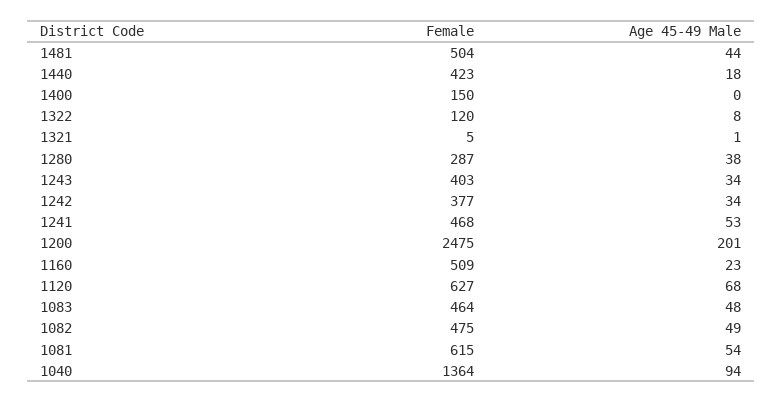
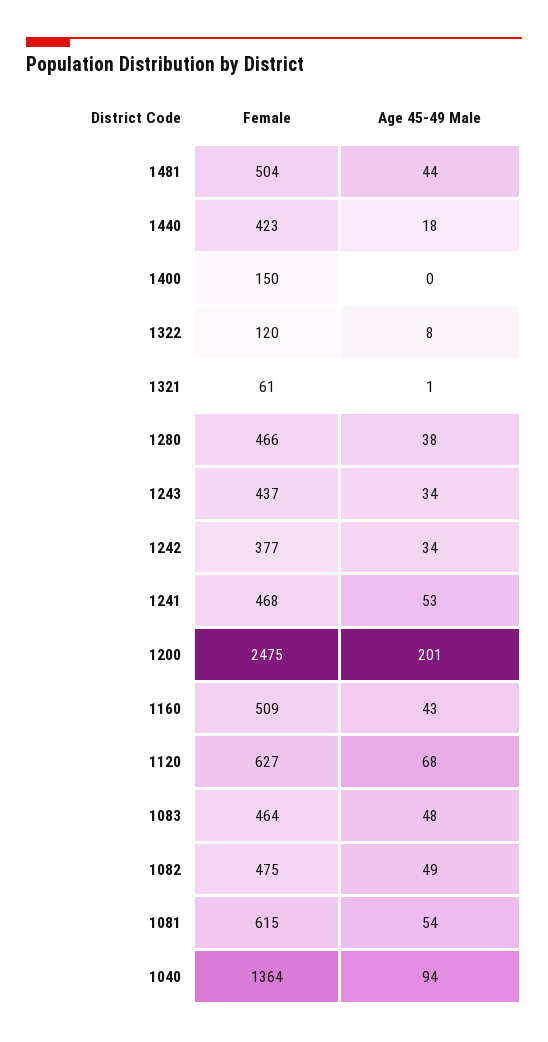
Female, 1321: 5 -> 61
Female, 1280: 287 -> 466
Female, 1243: 403 -> 437
Age 45-49 Male, 1160: 23 -> 43

